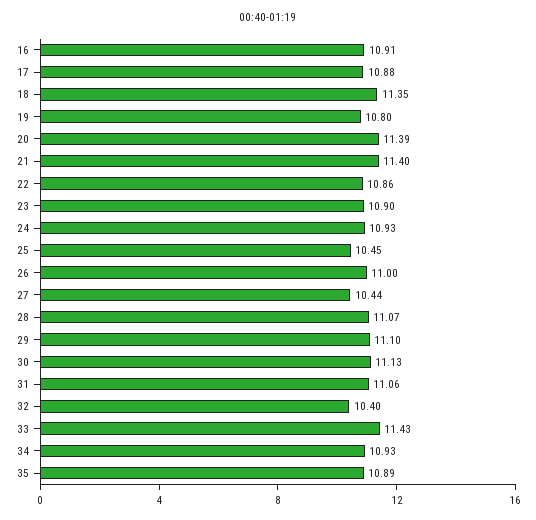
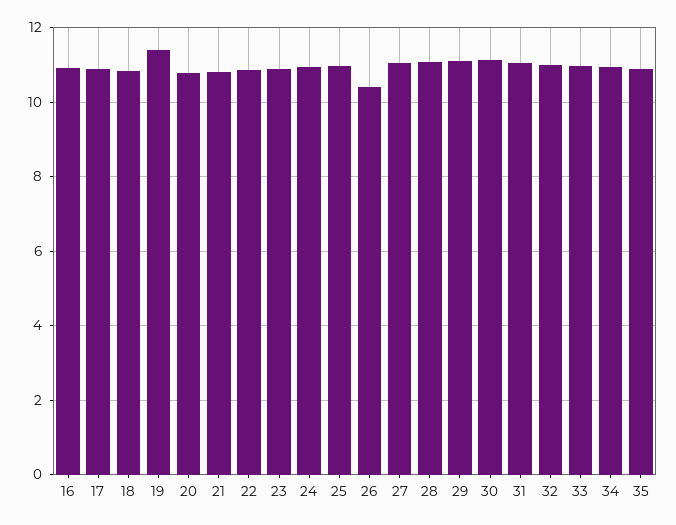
18: 11.35 -> 10.8
19: 10.8 -> 11.4
20: 11.39 -> 10.8
21: 11.4 -> 10.8
25: 10.45 -> 11
26: 11 -> 10.4
27: 10.44 -> 11
32: 10.4 -> 11
33: 11.43 -> 11

